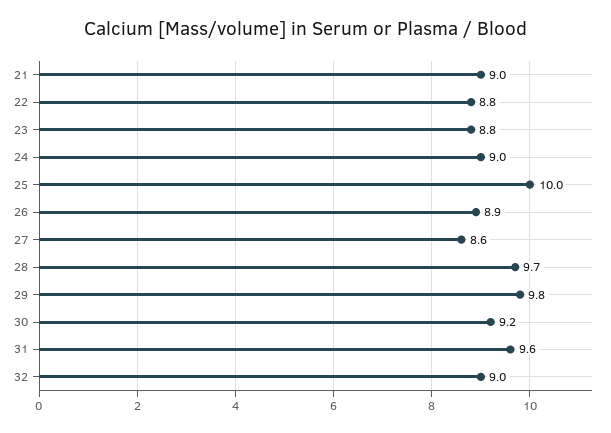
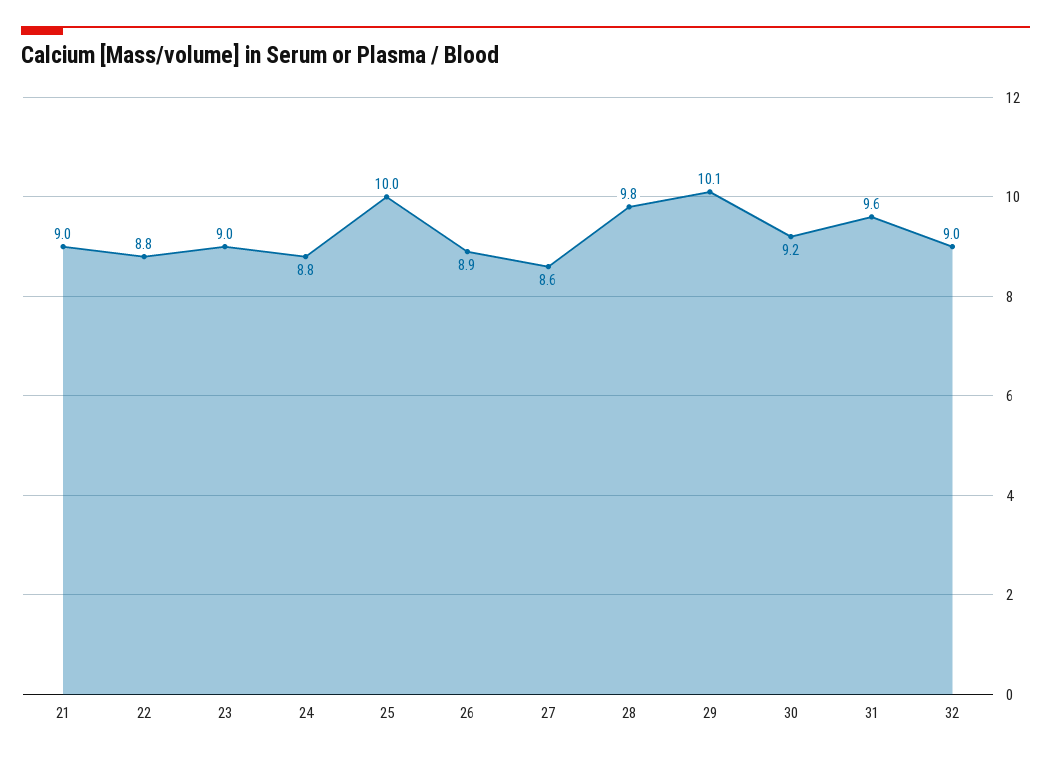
23: 8.8 -> 9
24: 9 -> 8.8
28: 9.7 -> 9.8
29: 9.8 -> 10.1

